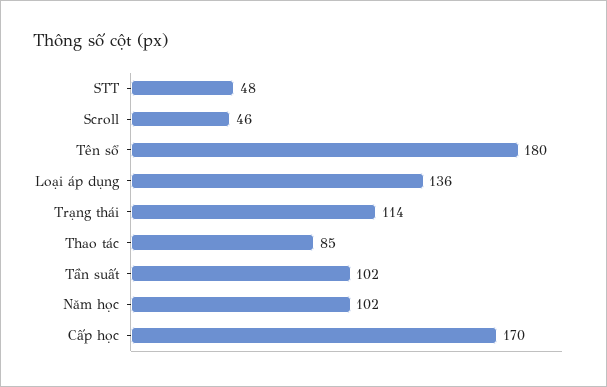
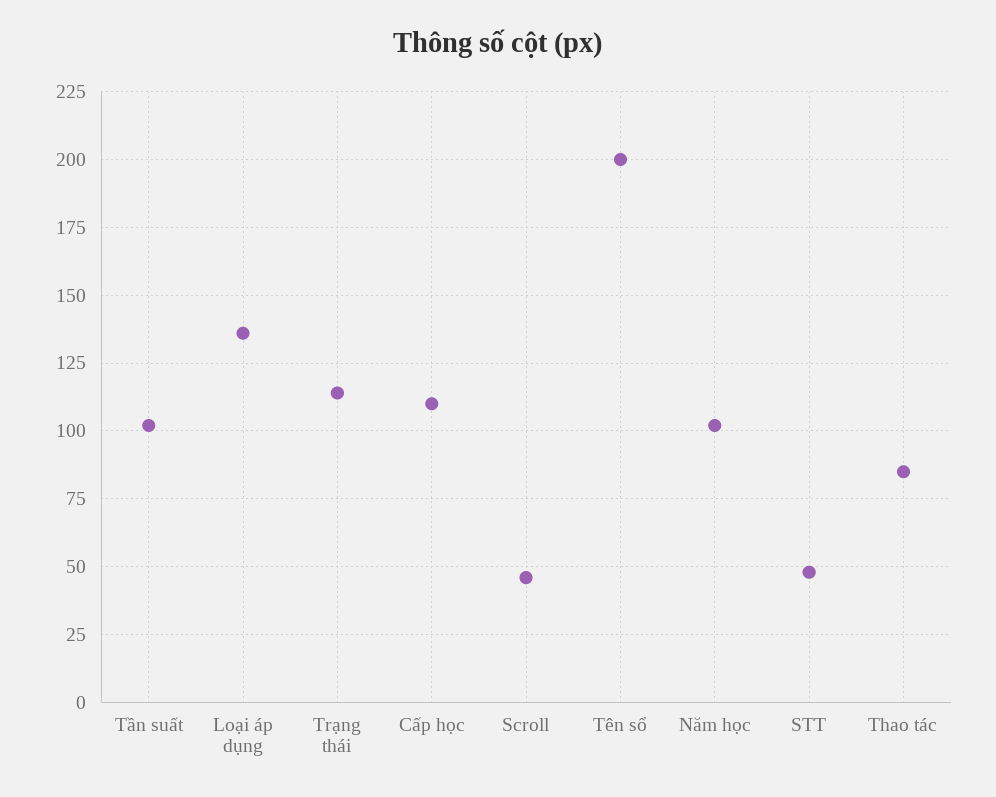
Tên sổ: 180 -> 200
Cấp học: 170 -> 110

